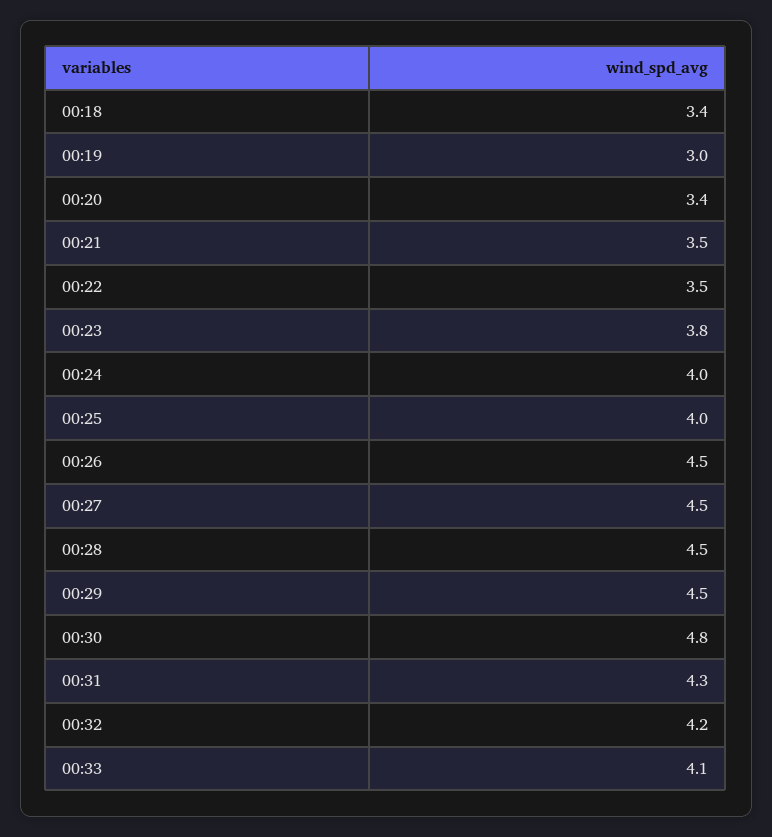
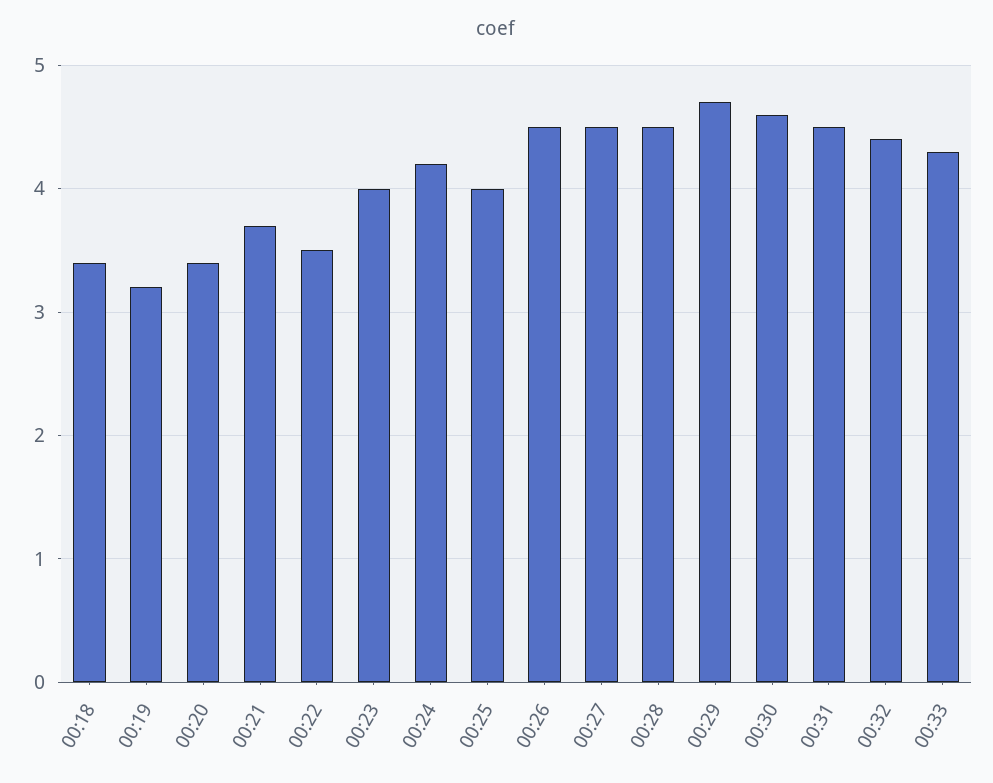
00:19: 3 -> 3.2
00:21: 3.5 -> 3.7
00:23: 3.8 -> 4
00:24: 4 -> 4.2
00:29: 4.5 -> 4.7
00:30: 4.8 -> 4.6
00:31: 4.3 -> 4.5
00:32: 4.2 -> 4.4
00:33: 4.1 -> 4.3

